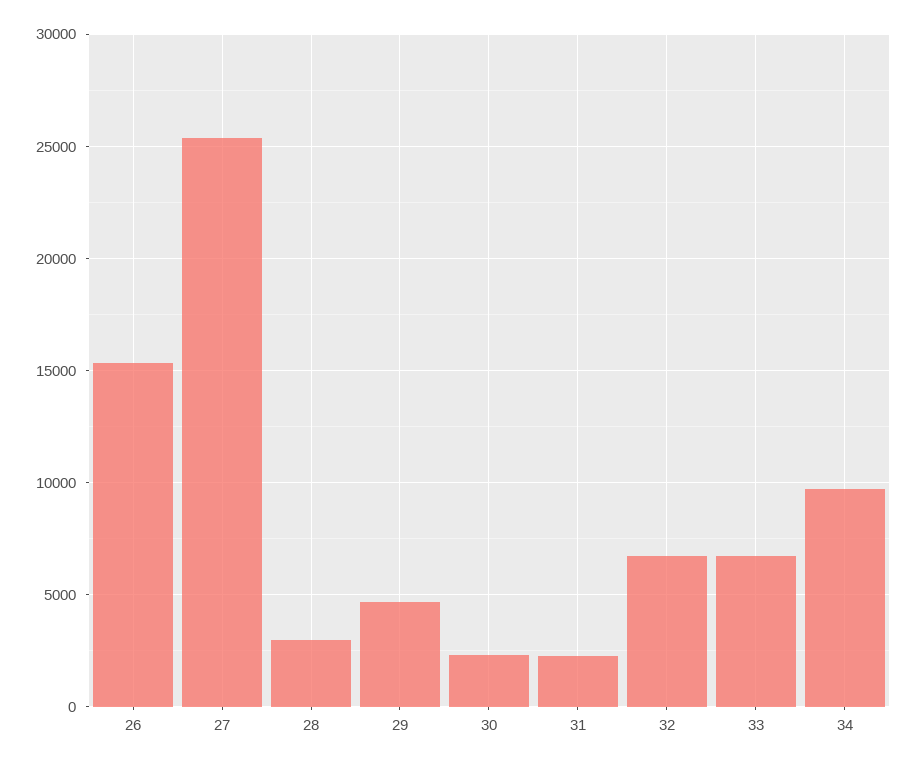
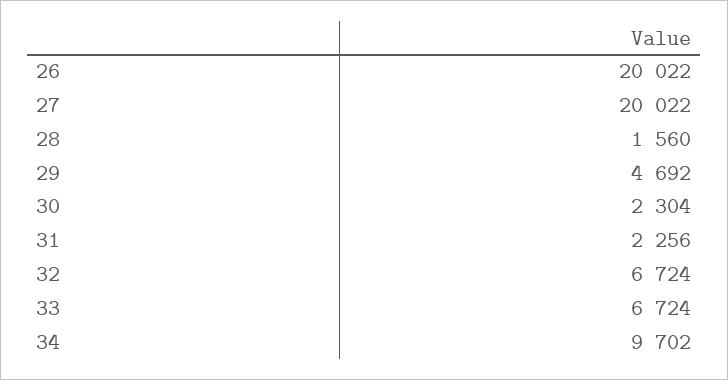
26: 15500 -> 20022
27: 25500 -> 20022
28: 3000 -> 1560

